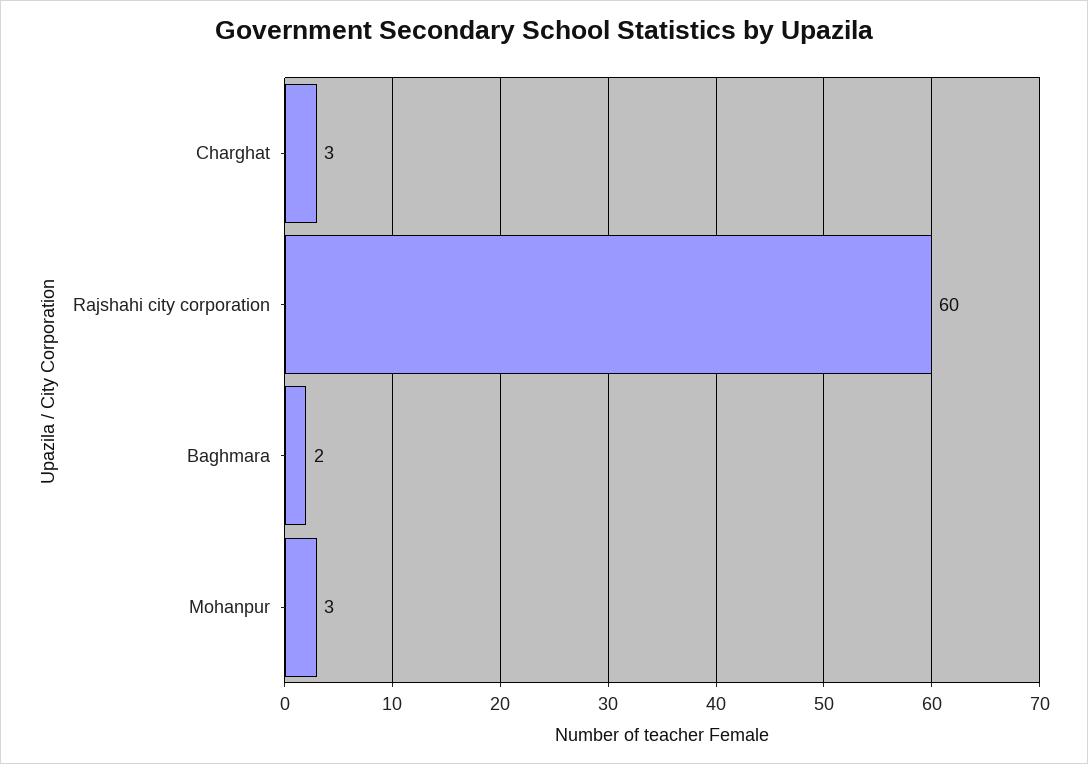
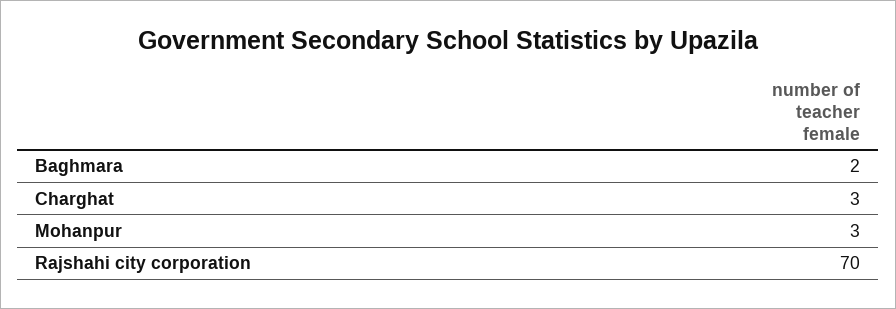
Rajshahi city corporation: 60 -> 70

